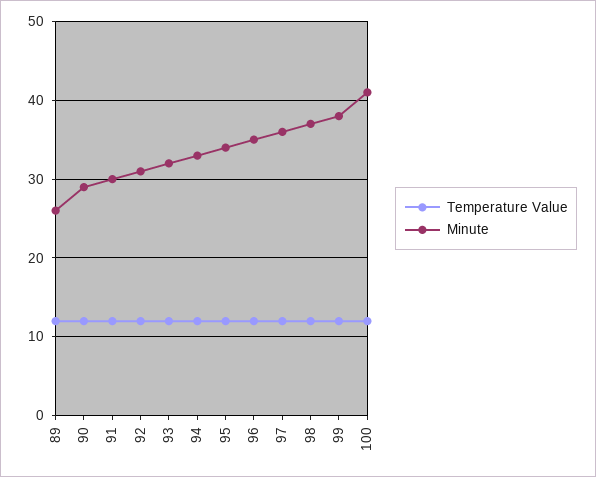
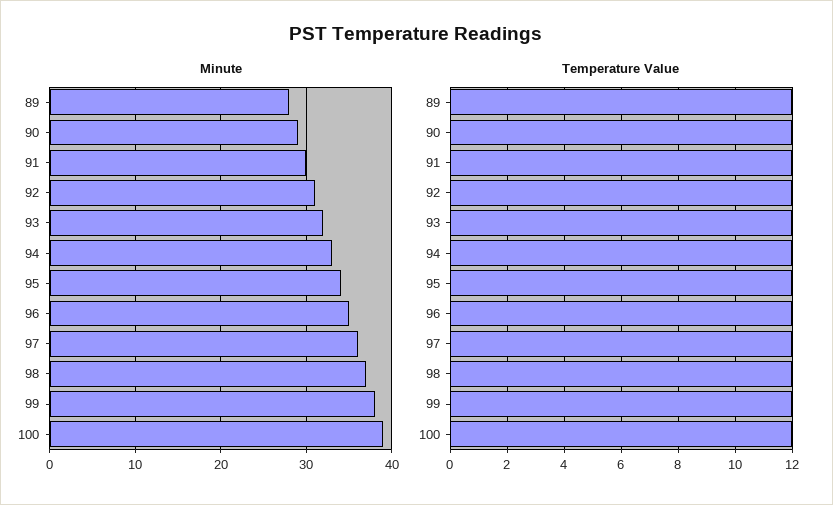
Minute, 89: 26 -> 28
Minute, 100: 41 -> 39

